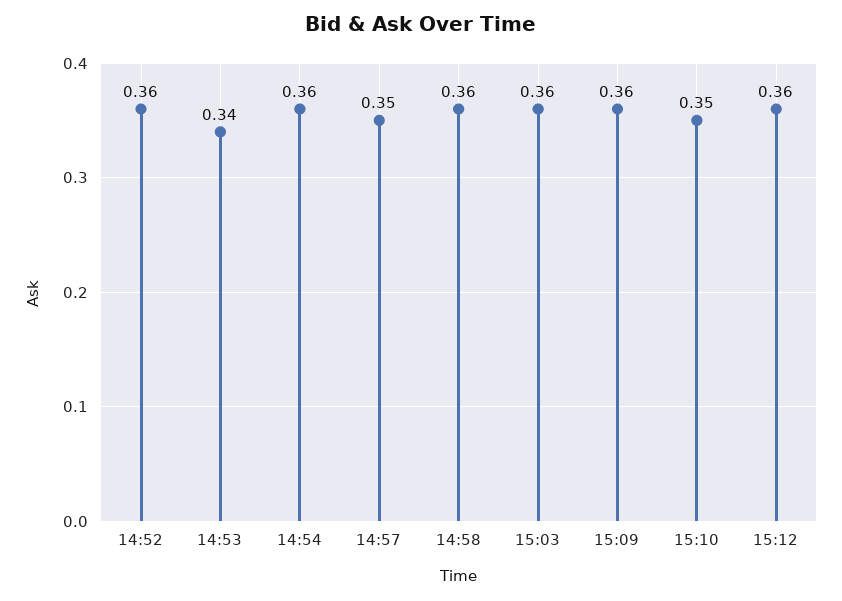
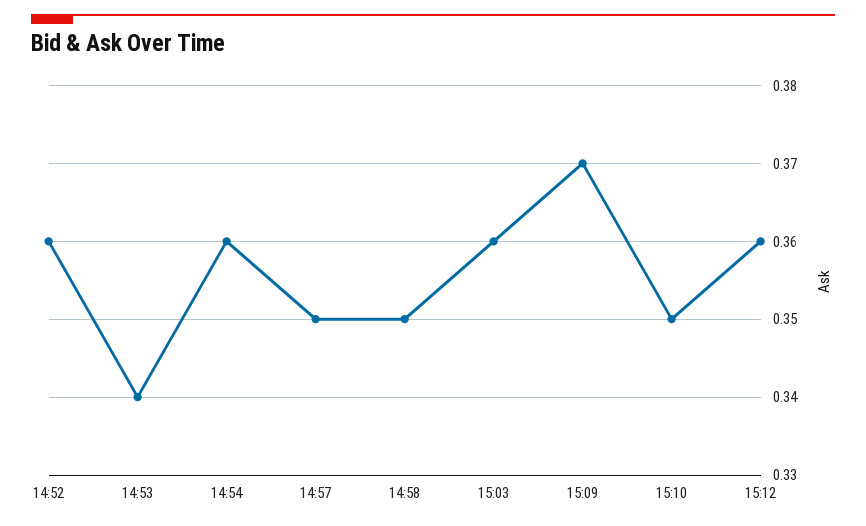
14:58: 0.36 -> 0.35
15:09: 0.36 -> 0.37

